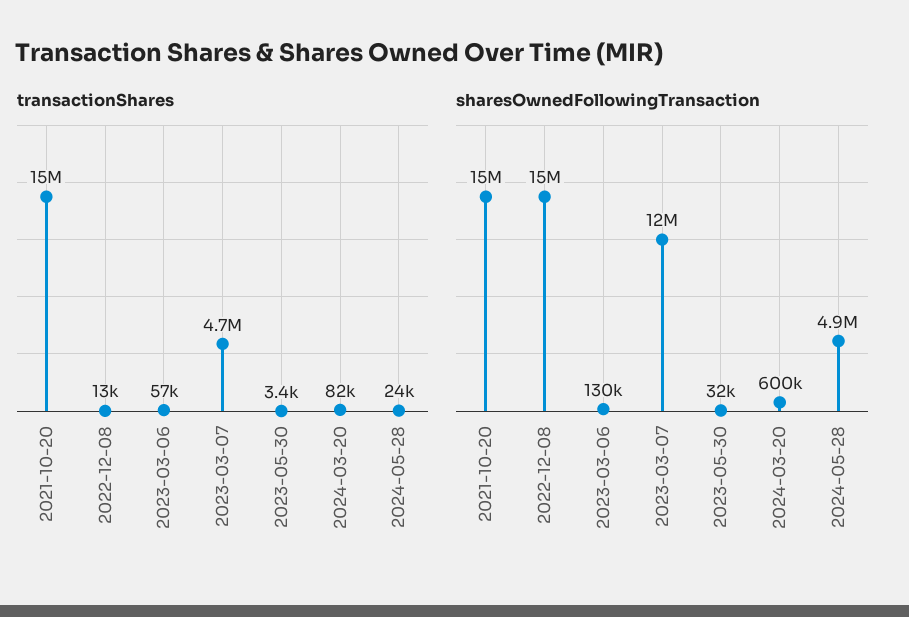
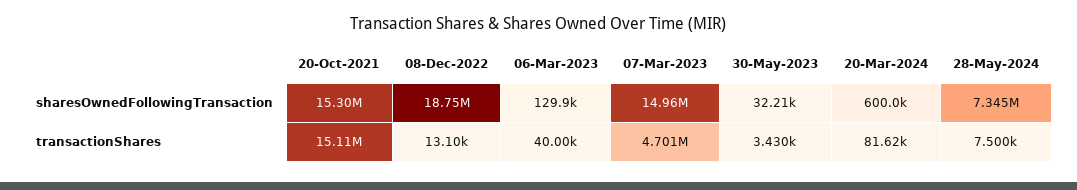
transactionShares, 2023-03-06: 57000 -> 40000
transactionShares, 2024-05-28: 24000 -> 7500
sharesOwnedFollowingTransaction, 2022-12-08: 15000000 -> 18750000
sharesOwnedFollowingTransaction, 2023-03-07: 12000000 -> 14960000
sharesOwnedFollowingTransaction, 2024-05-28: 4900000 -> 7345000

